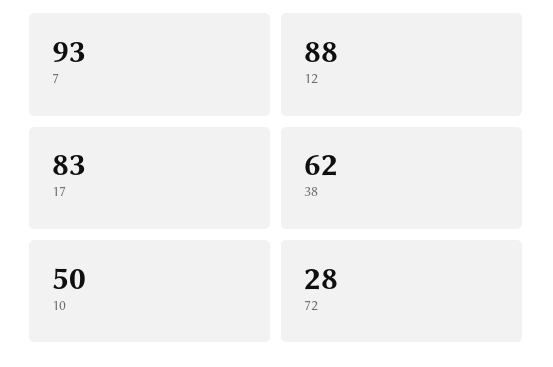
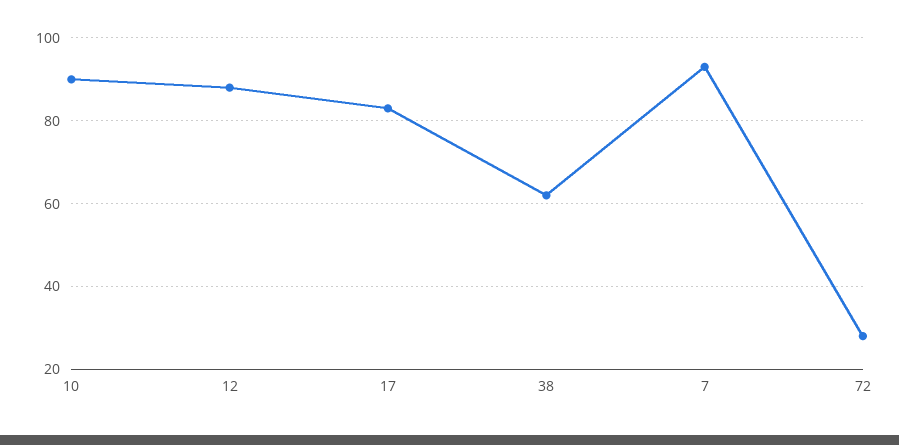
10: 50 -> 90

